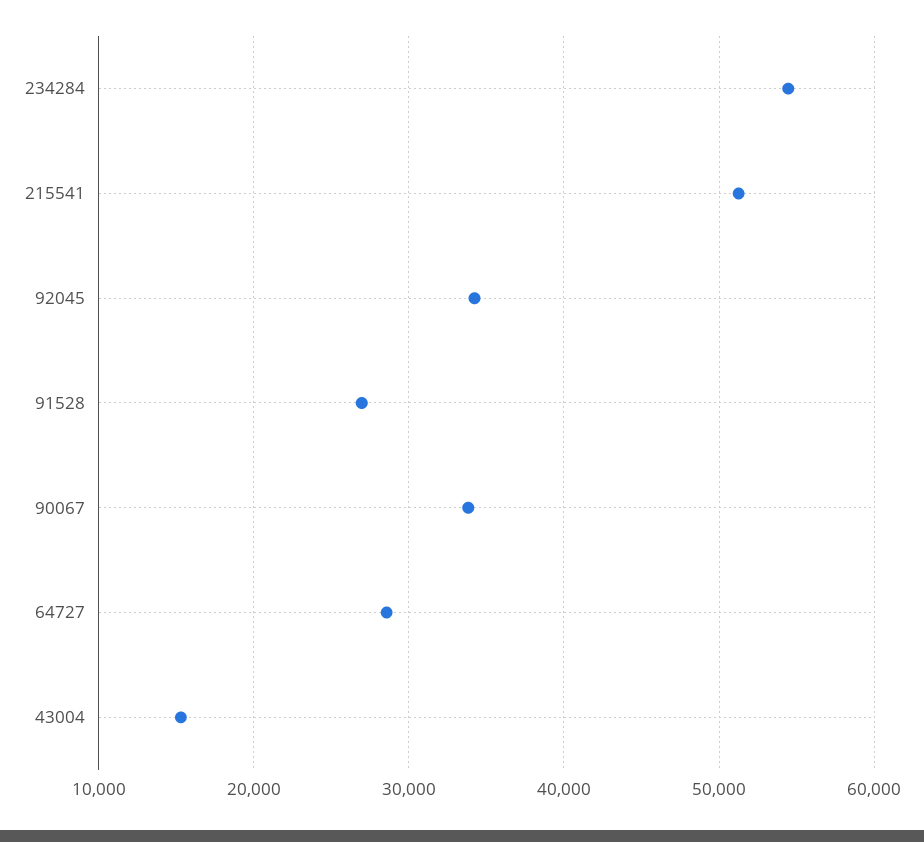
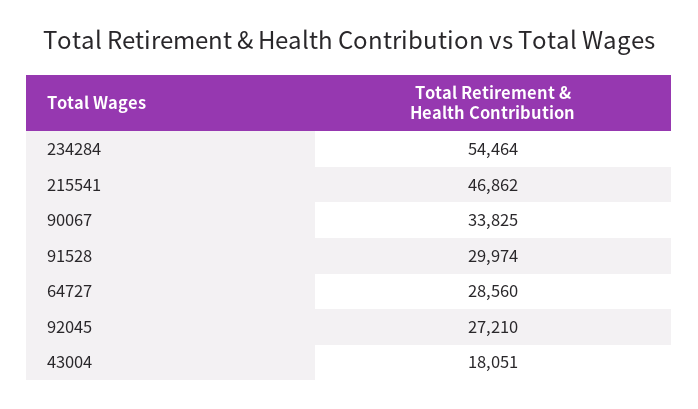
215541: 51000 -> 46862
92045: 34000 -> 27210
91528: 27000 -> 29974
43004: 15000 -> 18051

